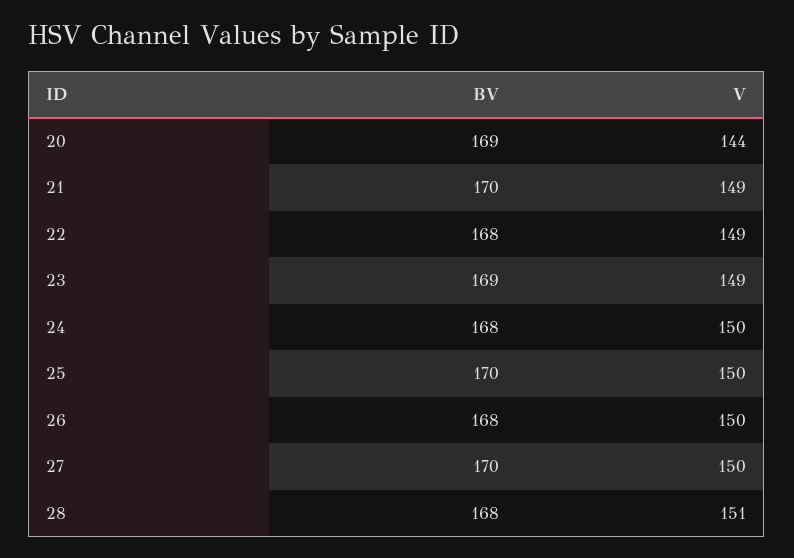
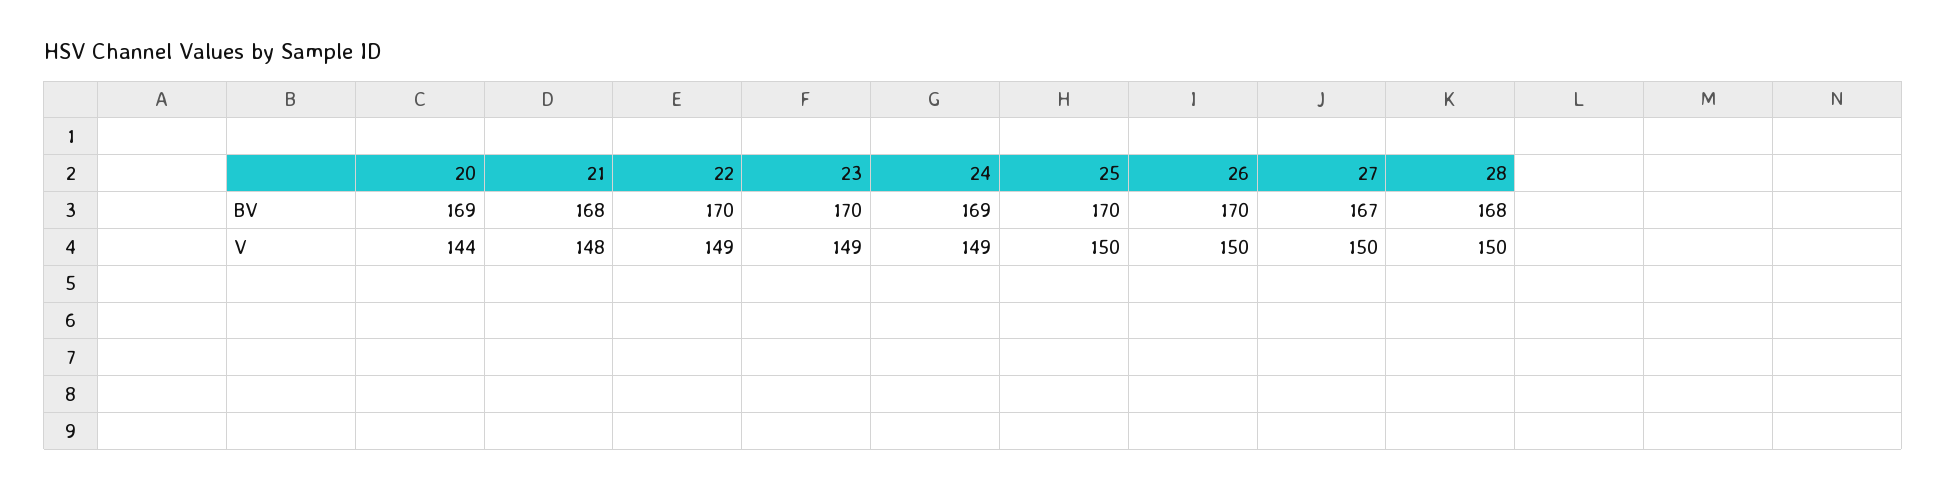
BV, 21: 170 -> 168
V, 21: 149 -> 148
BV, 22: 168 -> 170
BV, 23: 169 -> 170
BV, 24: 168 -> 169
V, 24: 150 -> 149
BV, 26: 168 -> 170
BV, 27: 170 -> 167
V, 28: 151 -> 150

